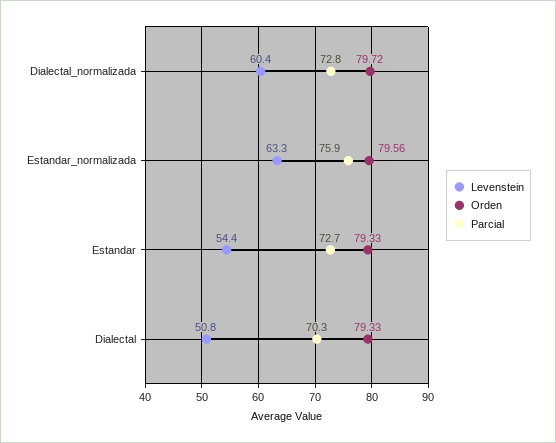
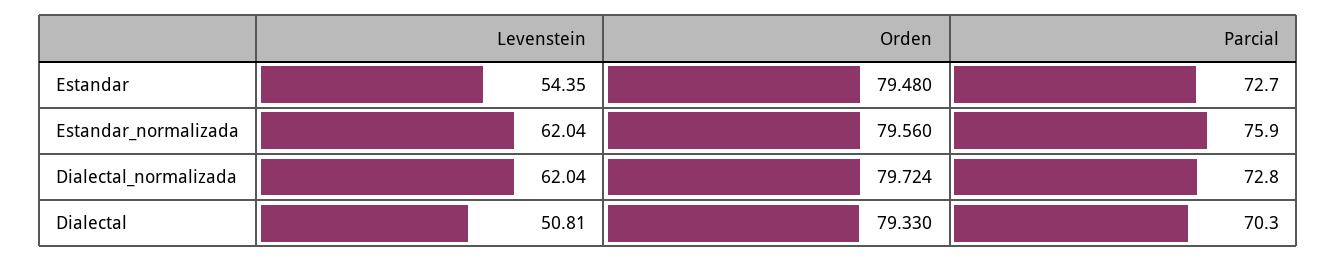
Levenstein, Dialectal_normalizada: 60.4 -> 62.04
Levenstein, Estandar_normalizada: 63.3 -> 62.04
Orden, Estandar: 79.33 -> 79.48

